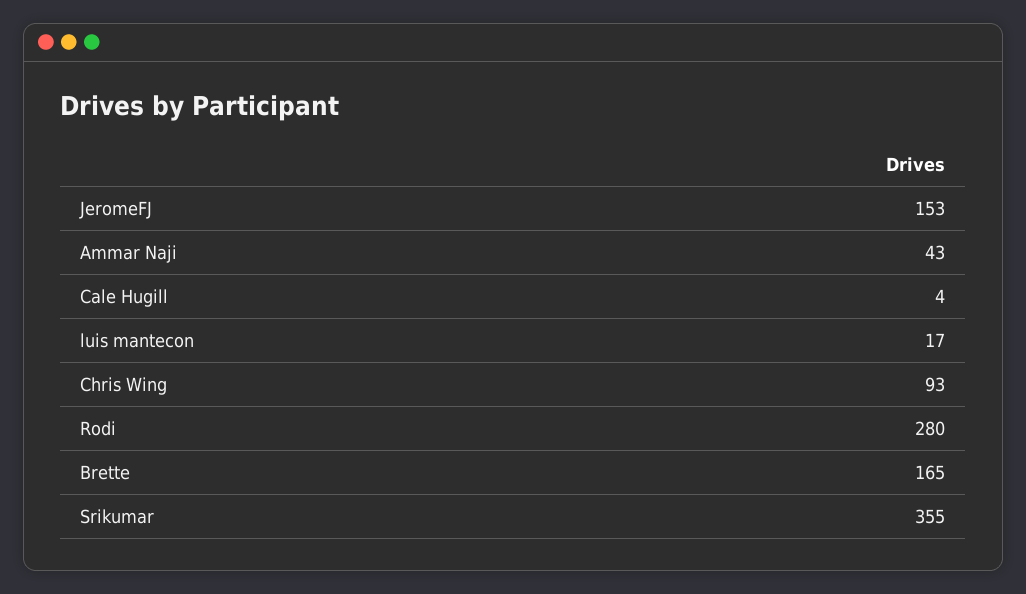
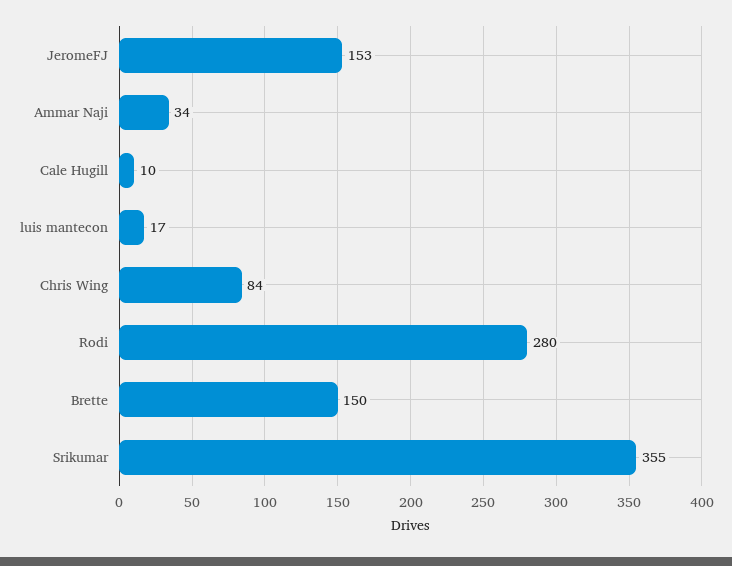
Ammar Naji: 43 -> 34
Cale Hugill: 4 -> 10
Chris Wing: 93 -> 84
Brette: 165 -> 150

